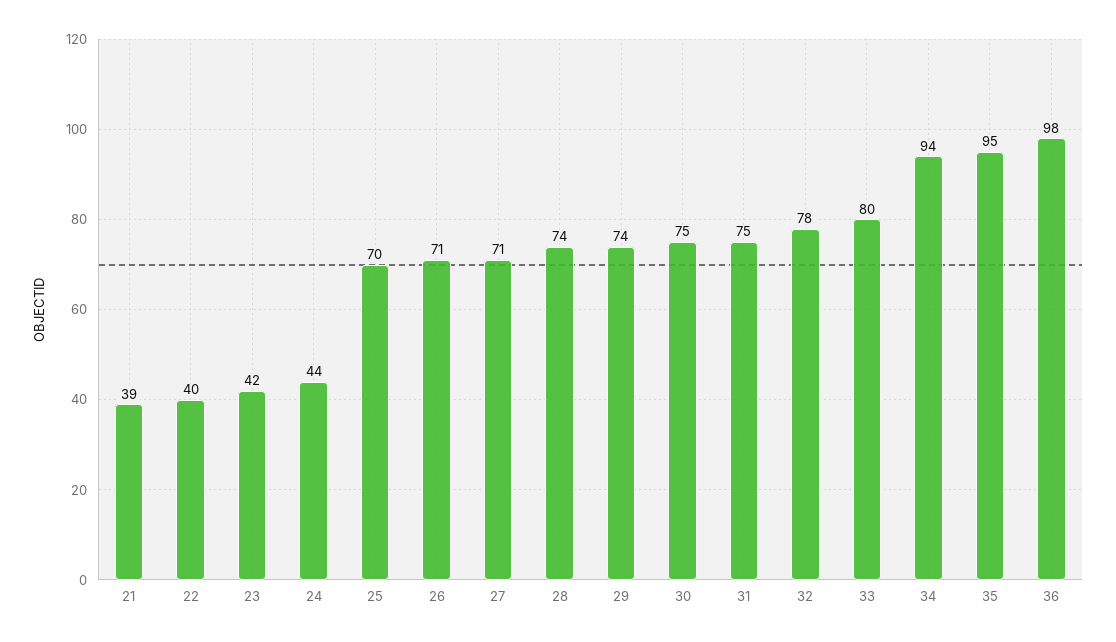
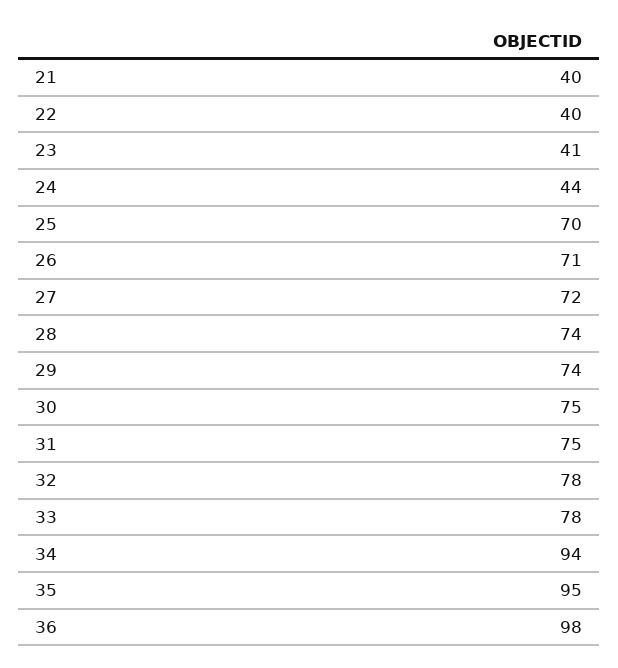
21: 39 -> 40
23: 42 -> 41
27: 71 -> 72
33: 80 -> 78

